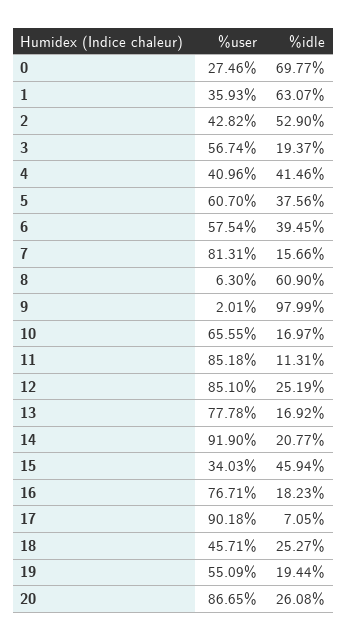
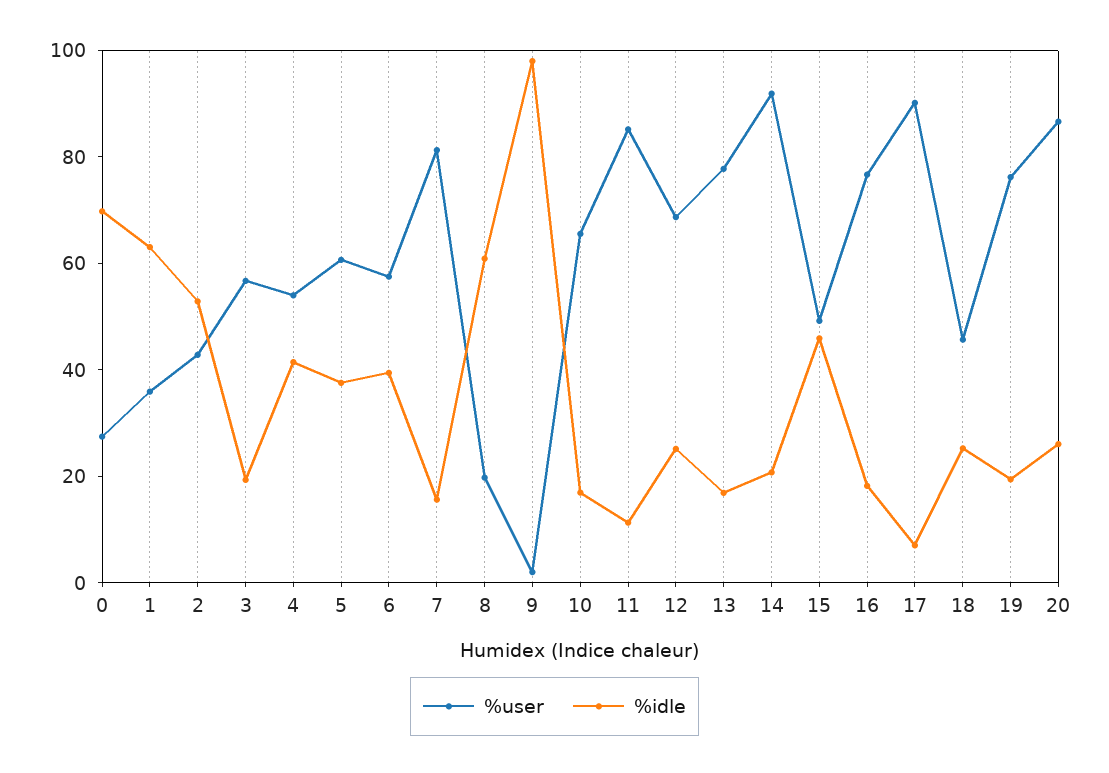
%user, 4: 40.96 -> 55
%user, 8: 6.3 -> 20
%user, 12: 85.1 -> 70
%user, 15: 34.03 -> 50
%user, 19: 55.09 -> 75

